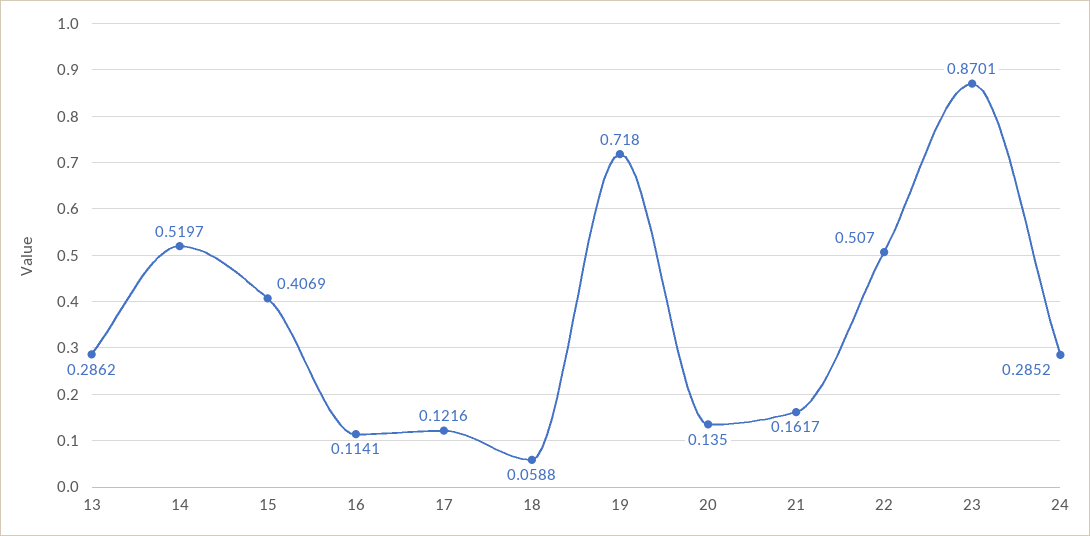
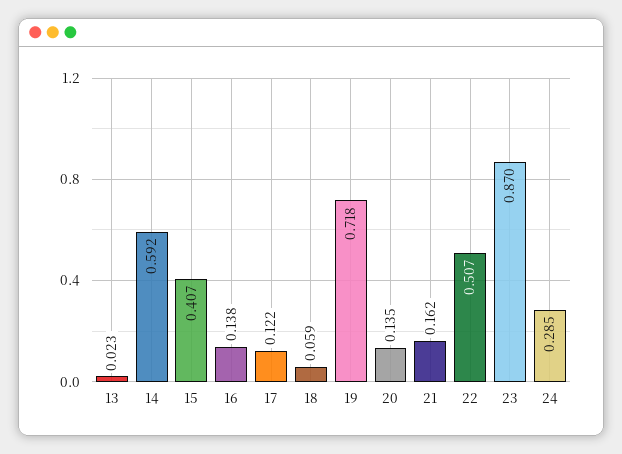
13: 0.2862 -> 0.023
14: 0.5197 -> 0.592
16: 0.1141 -> 0.138

